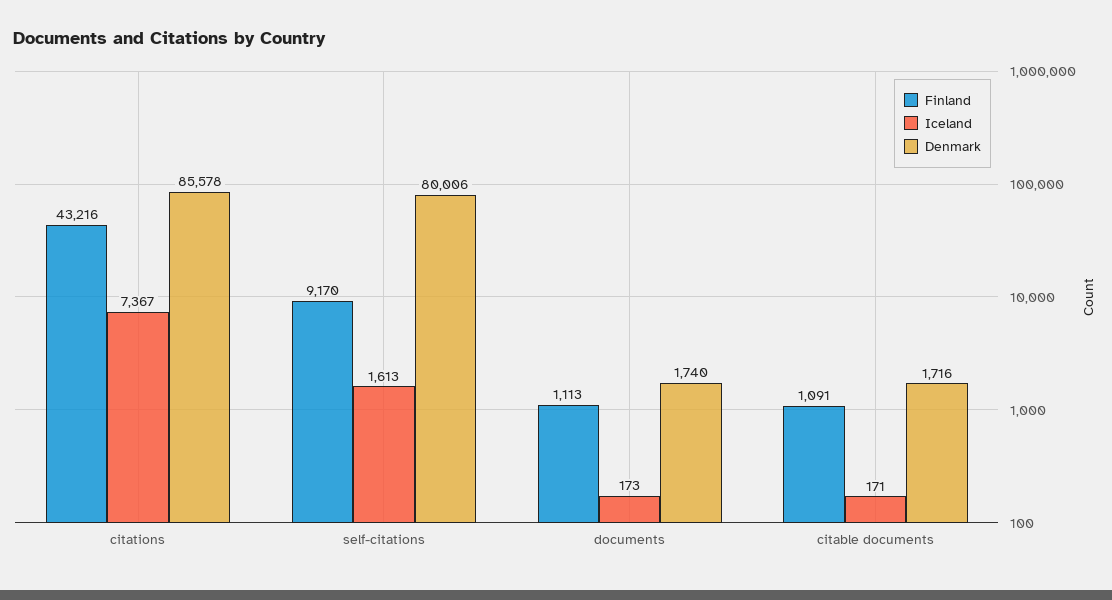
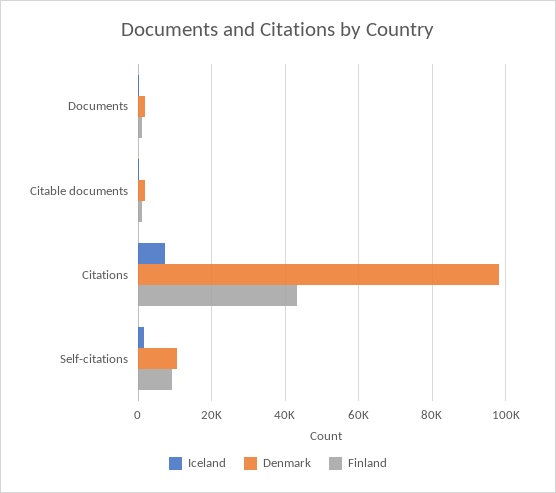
Denmark, citations: 85578 -> 98000
Denmark, self-citations: 80006 -> 10000

